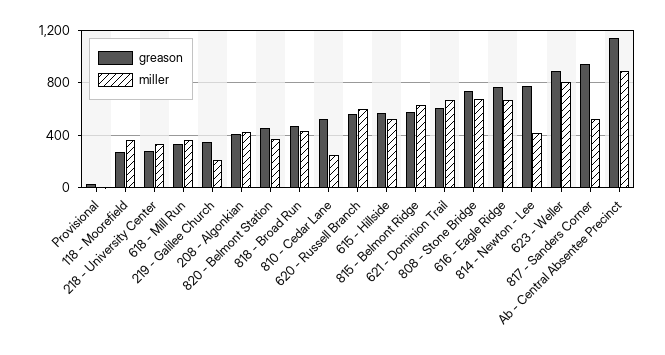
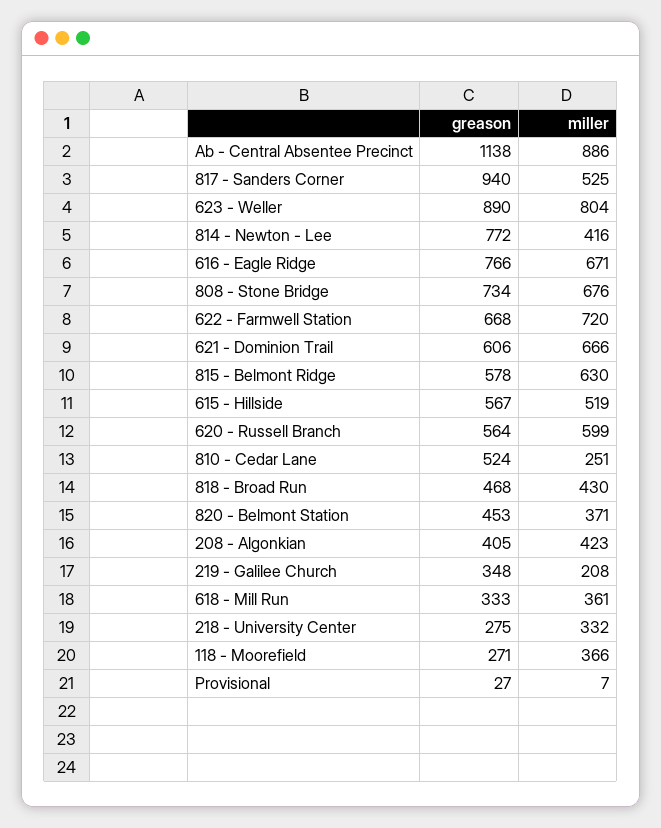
greason, 622 - Farmwell Station: none -> 668
miller, 622 - Farmwell Station: none -> 720

